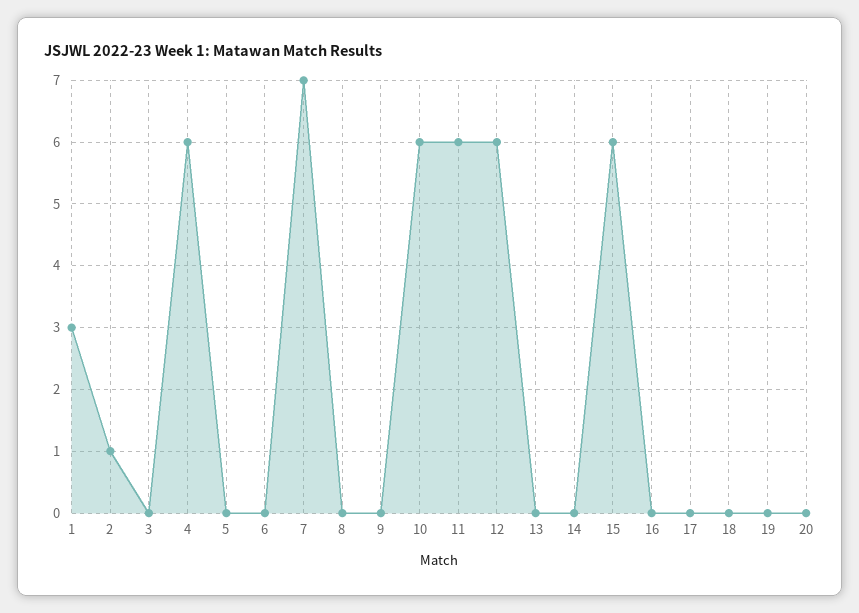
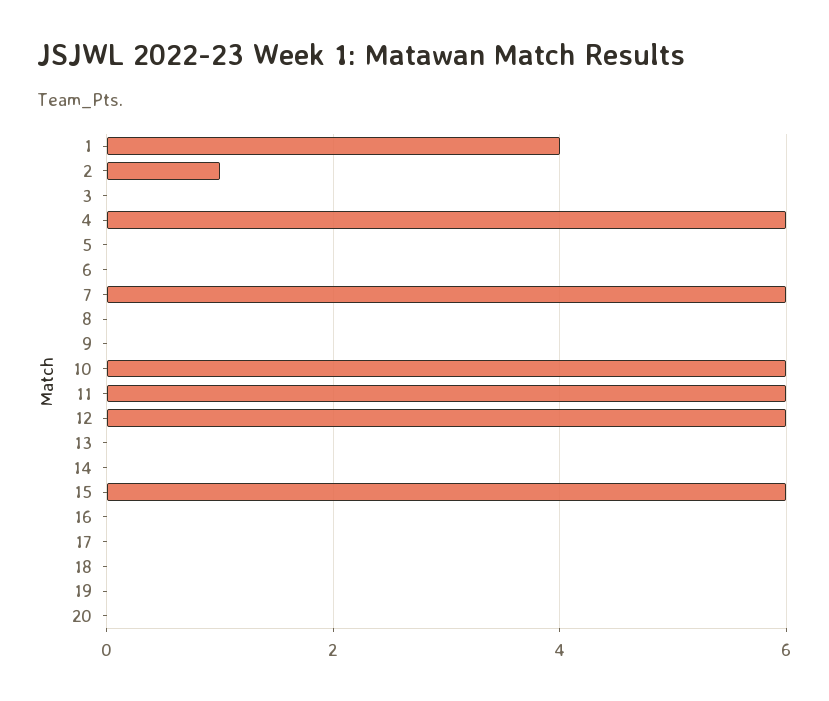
1: 3 -> 4
7: 7 -> 6

